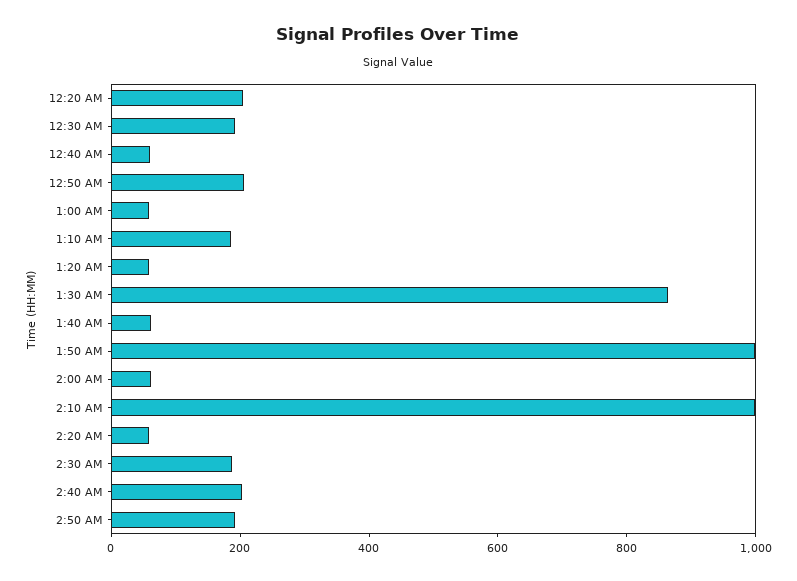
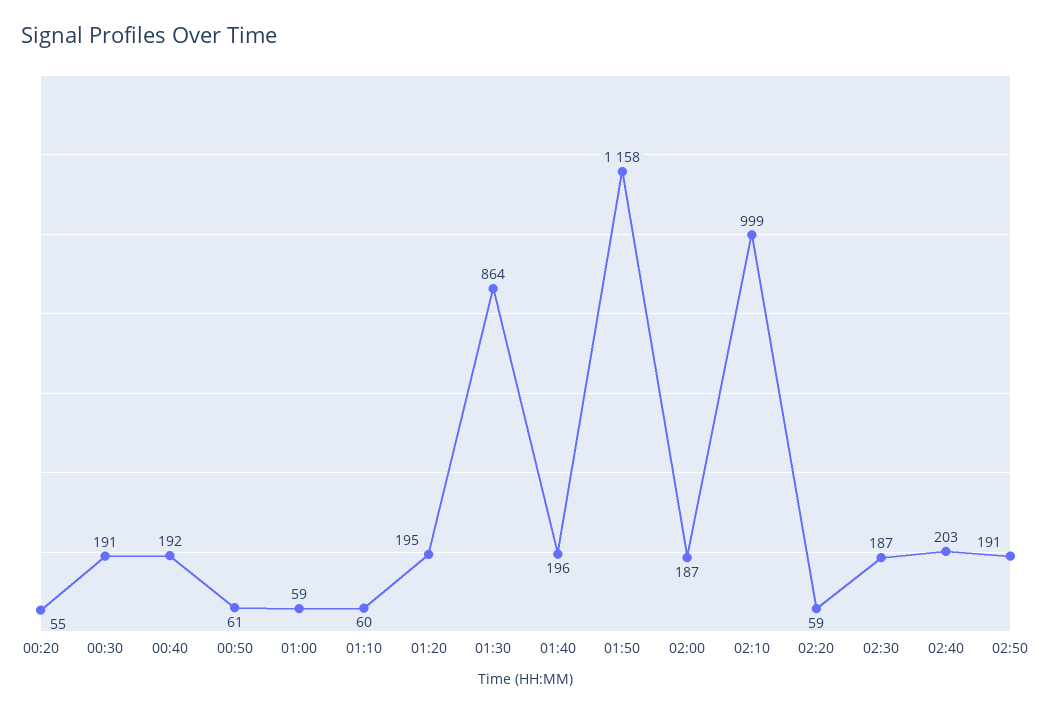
12:20 AM: 200 -> 55
12:40 AM: 50 -> 192
12:50 AM: 200 -> 61
1:10 AM: 200 -> 60
1:20 AM: 50 -> 195
1:40 AM: 50 -> 196
1:50 AM: 1000 -> 1158
2:00 AM: 50 -> 187

